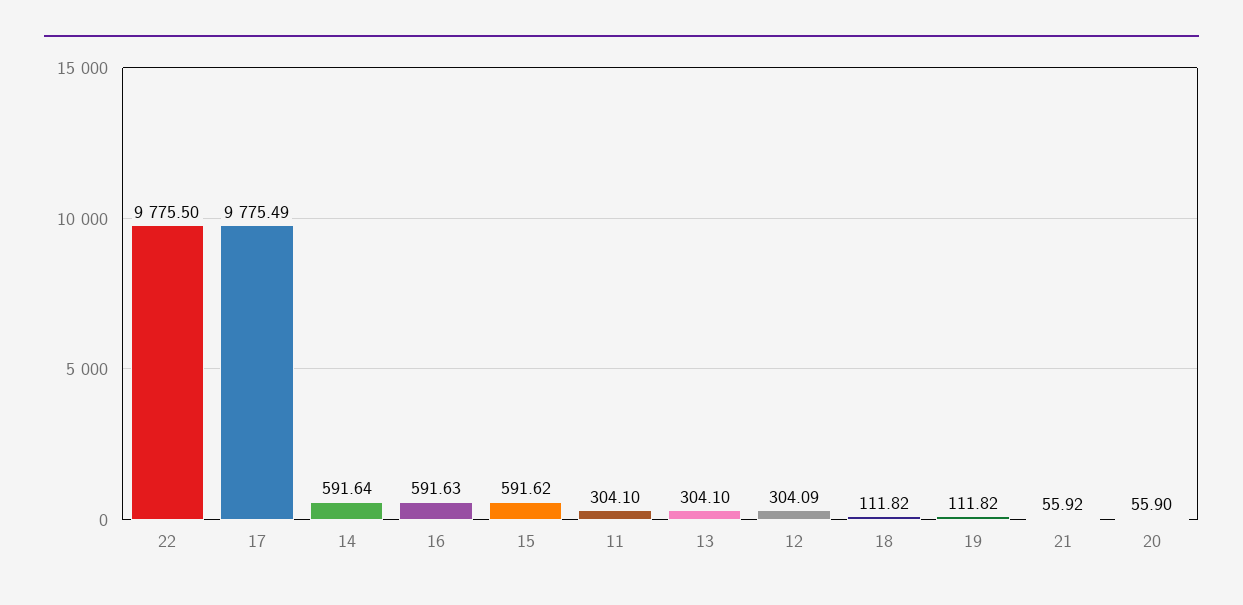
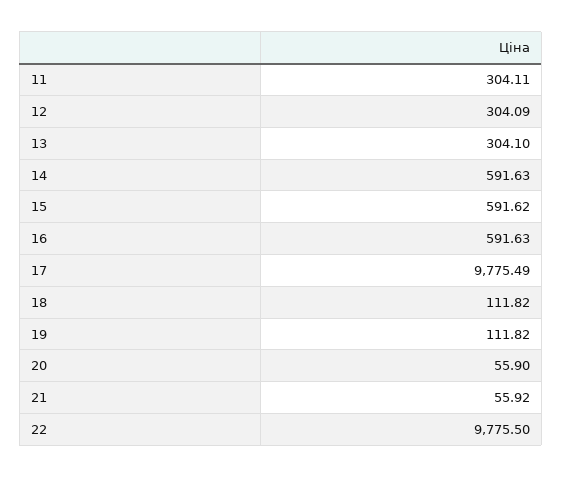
14: 591.64 -> 591.63
11: 304.1 -> 304.11

